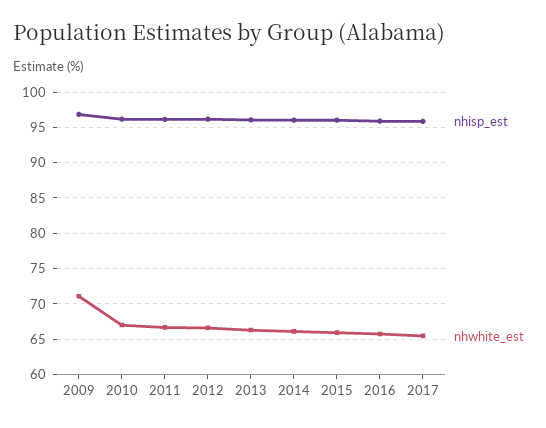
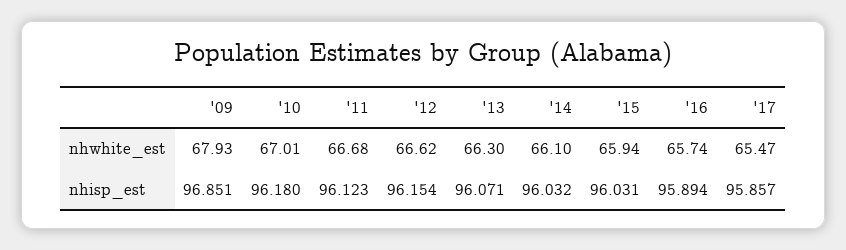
nhwhite_est, 2009: 71 -> 67.93

